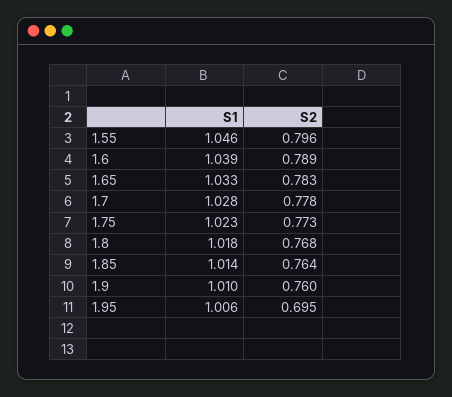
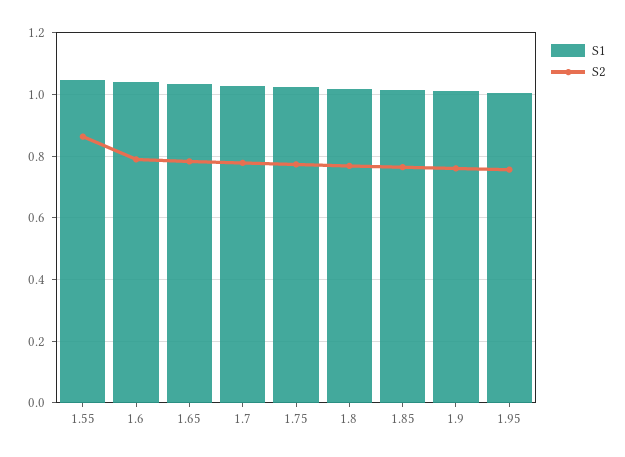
S2, 1.55: 0.796 -> 0.86
S2, 1.95: 0.695 -> 0.76

